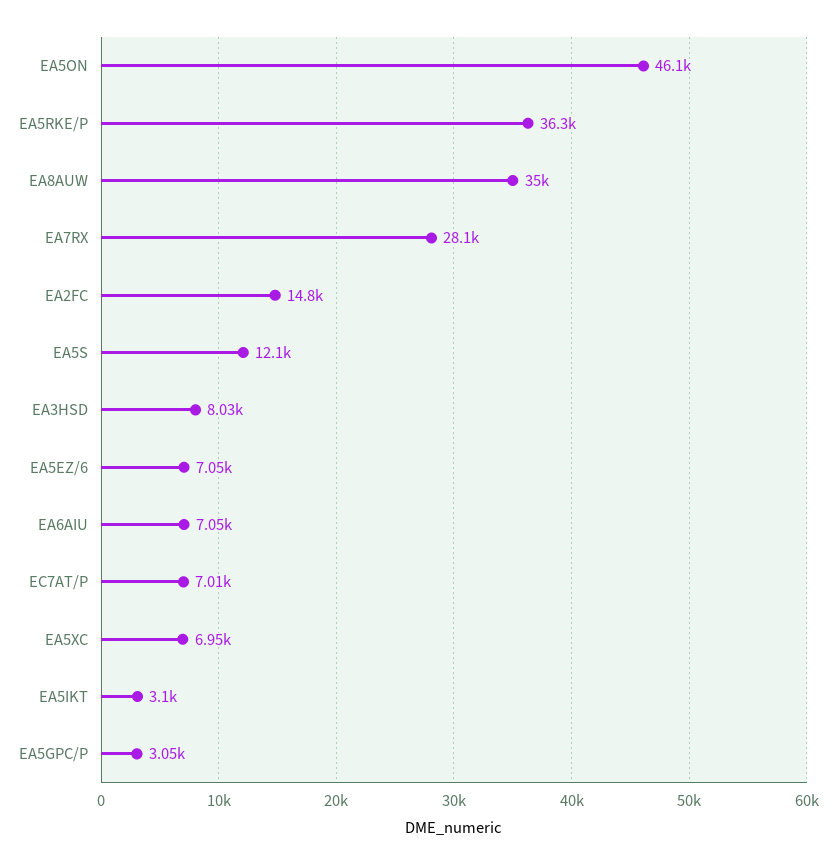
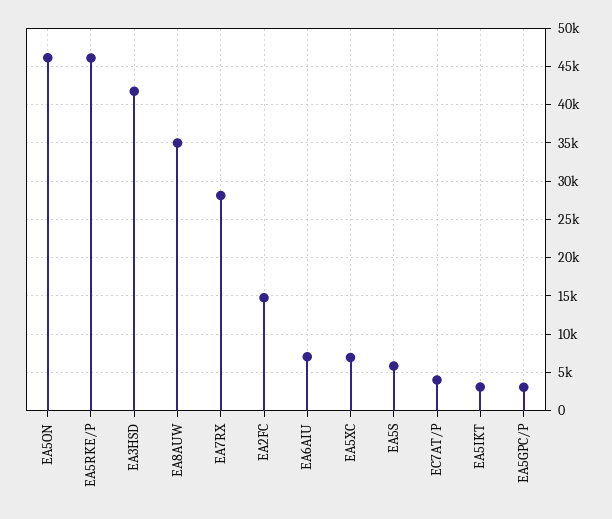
EA5RKE/P: 36300 -> 46000
EA5S: 12100 -> 6000
EA3HSD: 8030 -> 42000
EA5EZ/6: 7050 -> none
EC7AT/P: 7010 -> 4000

